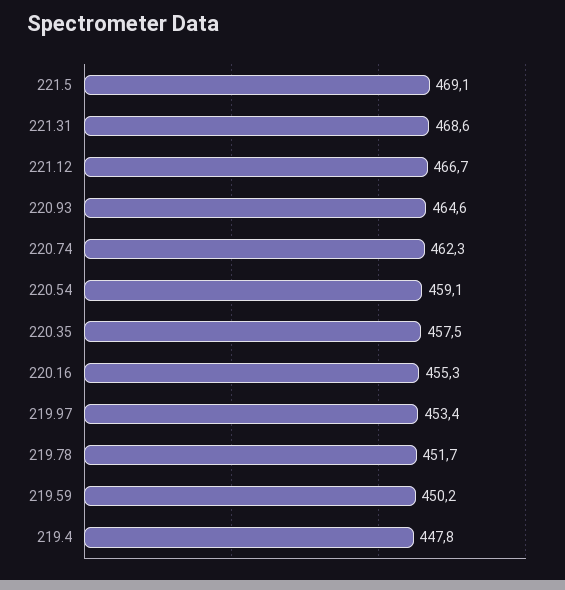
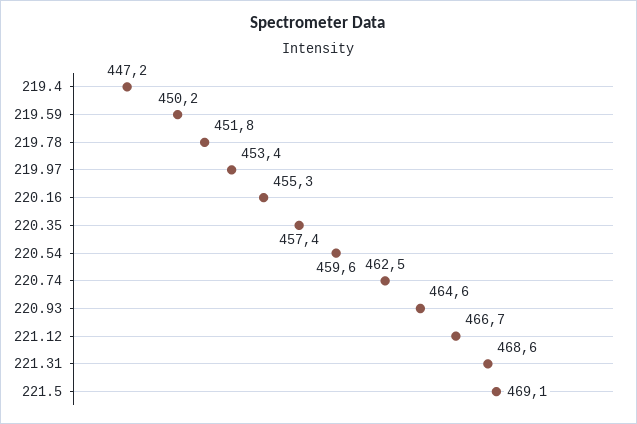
220.74: 462.3 -> 462.5
220.54: 459.1 -> 459.6
220.35: 457.5 -> 457.4
219.78: 451.7 -> 451.8
219.4: 447.8 -> 447.2

